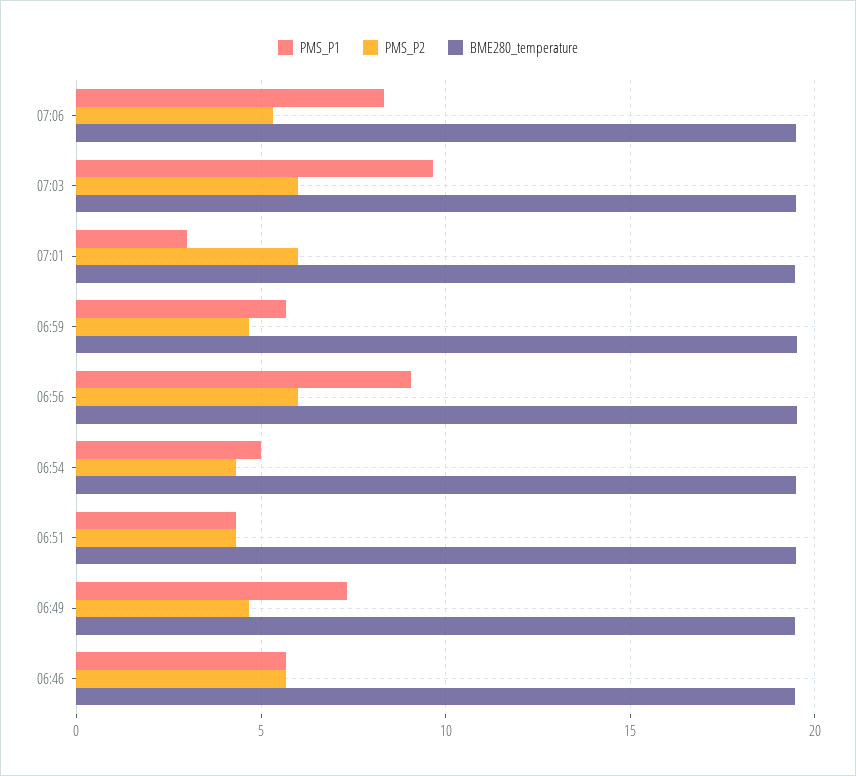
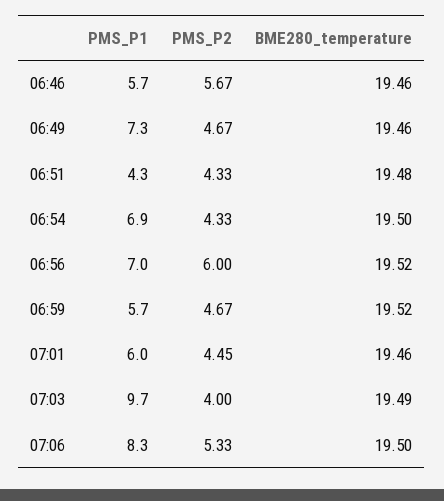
PMS_P2, 07:03: 6 -> 4
PMS_P1, 07:01: 3 -> 6
PMS_P2, 07:01: 6 -> 4.45
PMS_P1, 06:56: 9 -> 7
PMS_P1, 06:54: 5 -> 6.9

